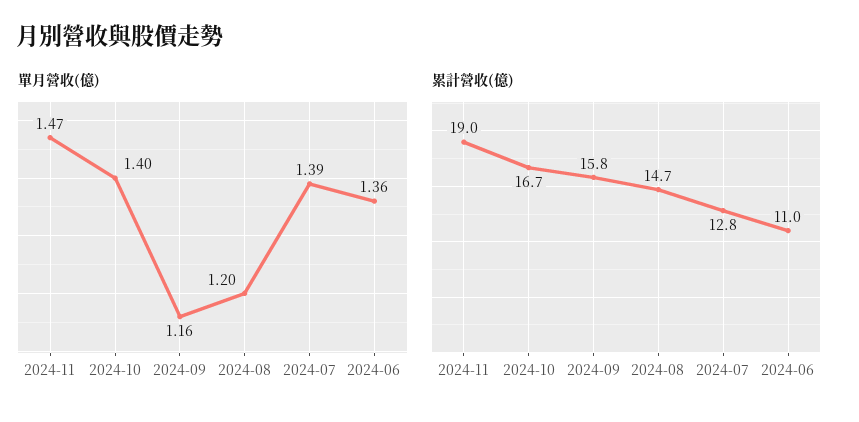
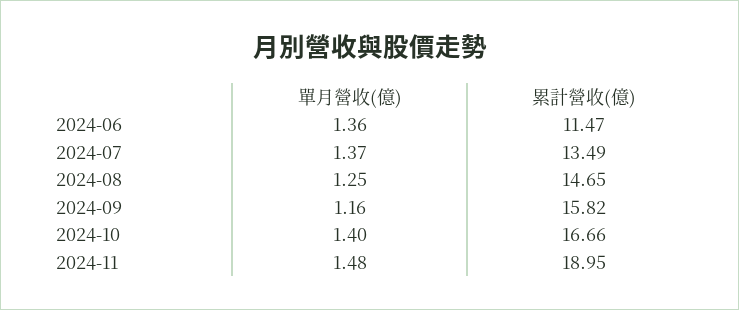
單月營收(億), 2024-11: 1.47 -> 1.48
單月營收(億), 2024-08: 1.2 -> 1.25
單月營收(億), 2024-07: 1.39 -> 1.37
累計營收(億), 2024-07: 12.8 -> 13.49
累計營收(億), 2024-06: 11 -> 11.47

